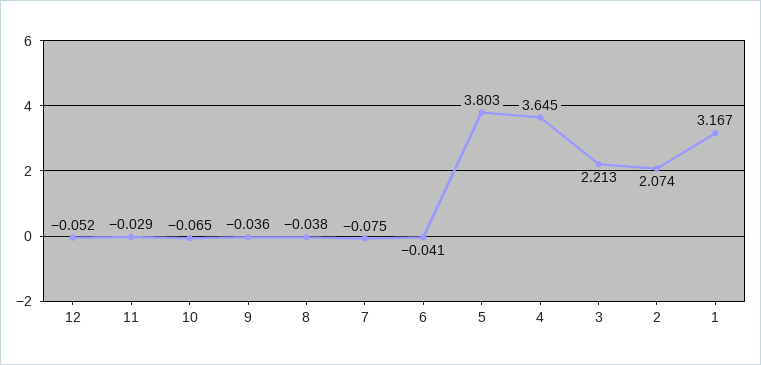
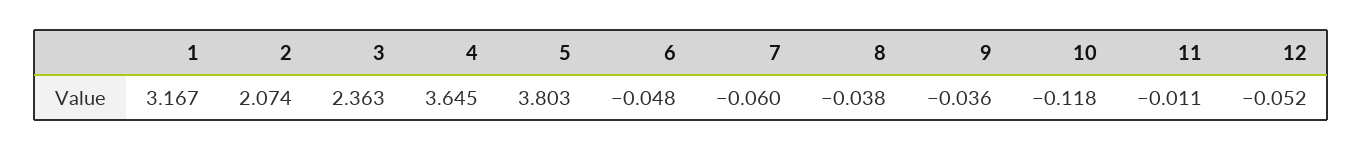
11: -0.029 -> -0.011
10: -0.065 -> -0.118
7: -0.075 -> -0.06
6: -0.041 -> -0.048
3: 2.213 -> 2.363

